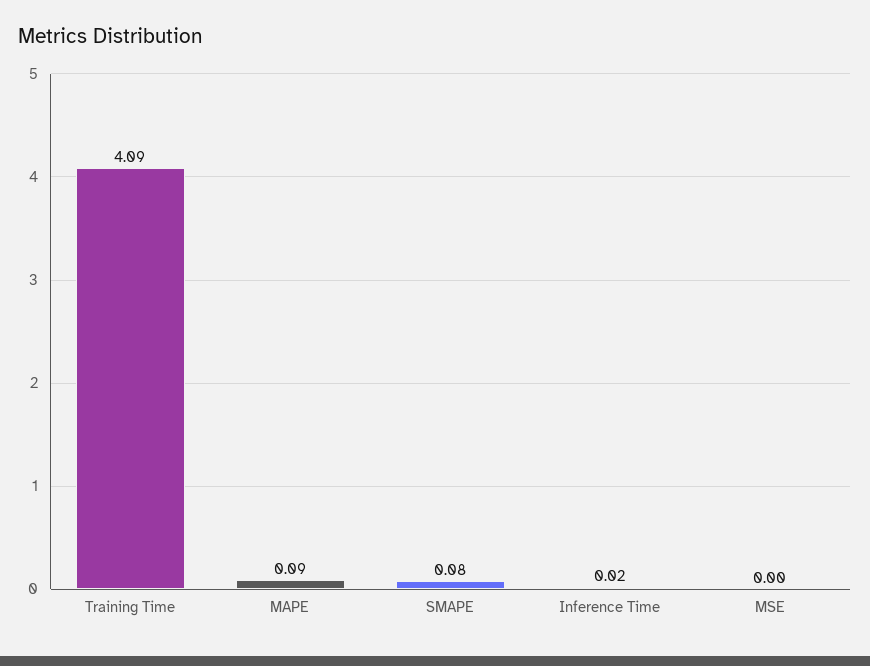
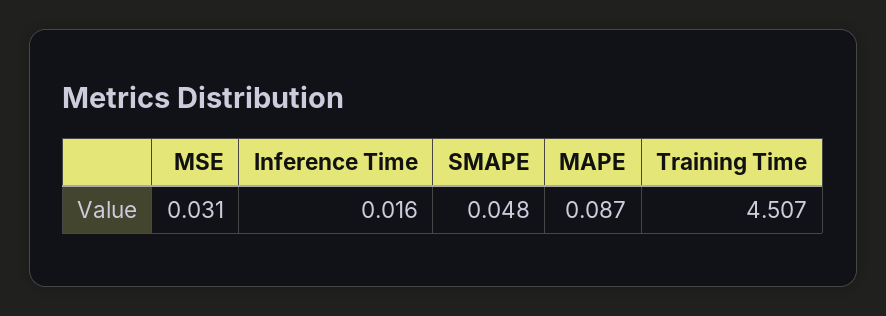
Training Time: 4.09 -> 4.507
SMAPE: 0.08 -> 0.048
MSE: 0 -> 0.031

